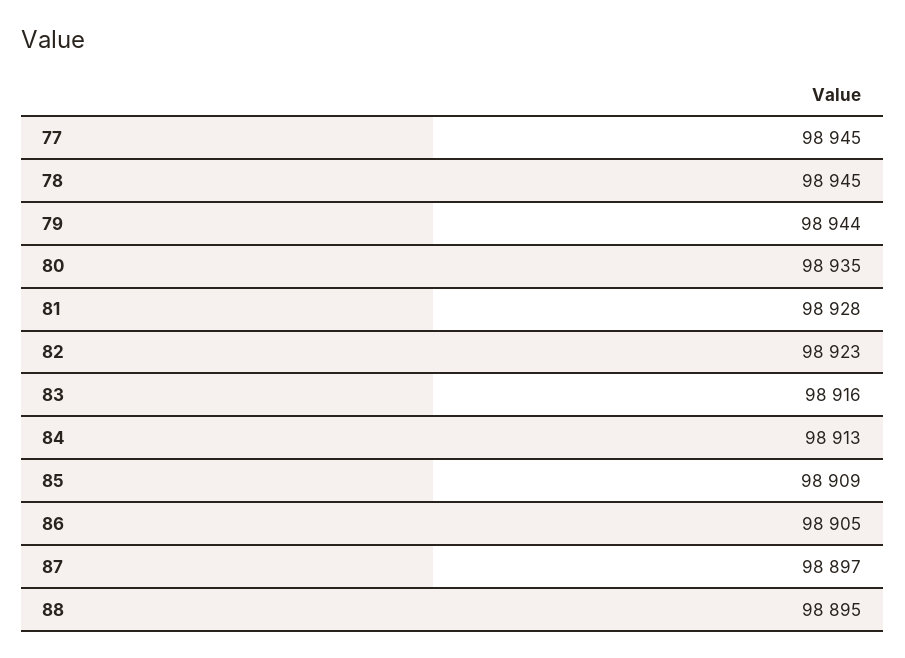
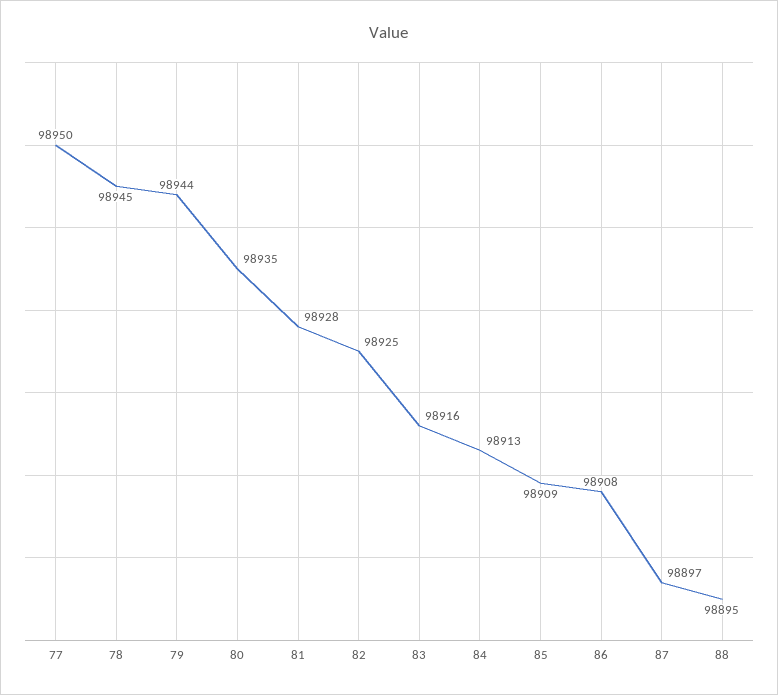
77: 98945 -> 98950
82: 98923 -> 98925
86: 98905 -> 98908

